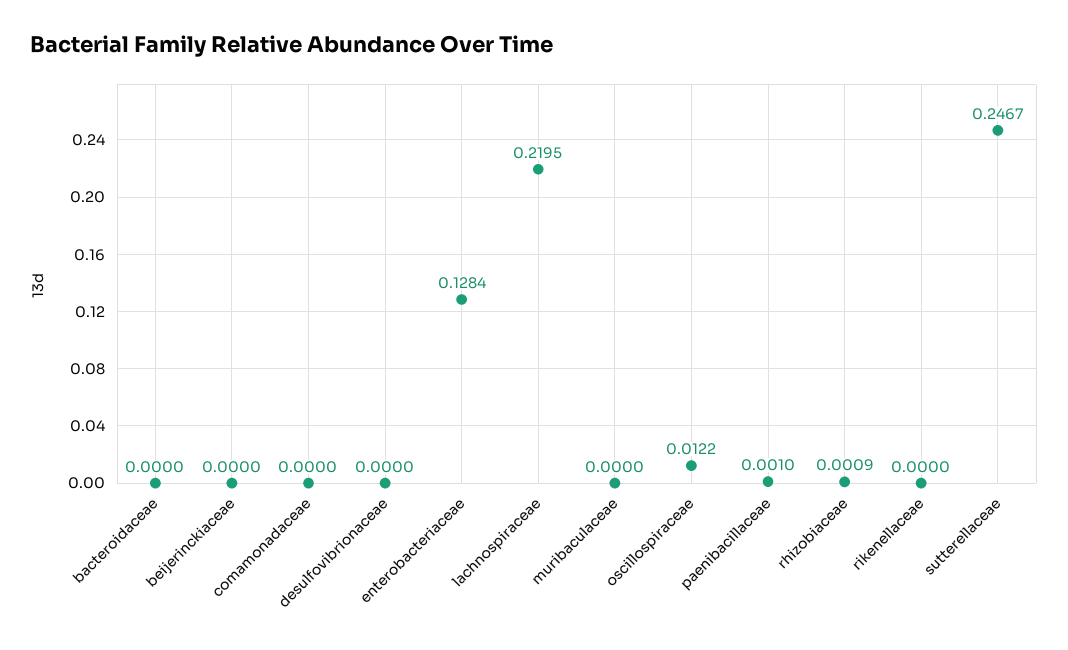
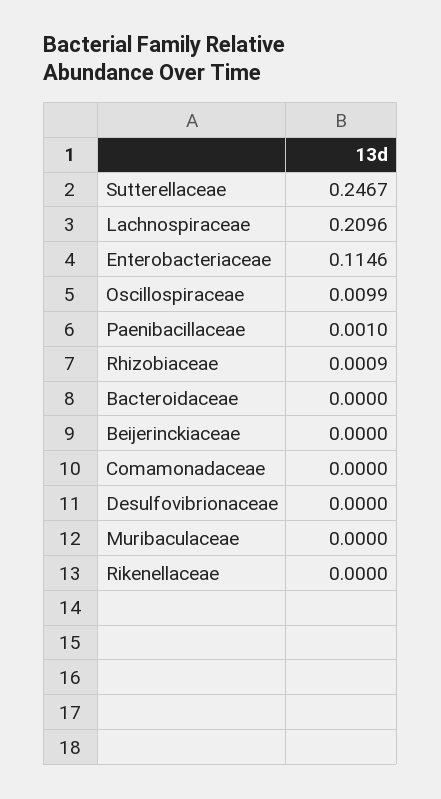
enterobacteriaceae: 0.1284 -> 0.1146
lachnospiraceae: 0.2195 -> 0.2096
oscillospiraceae: 0.0122 -> 0.0099

